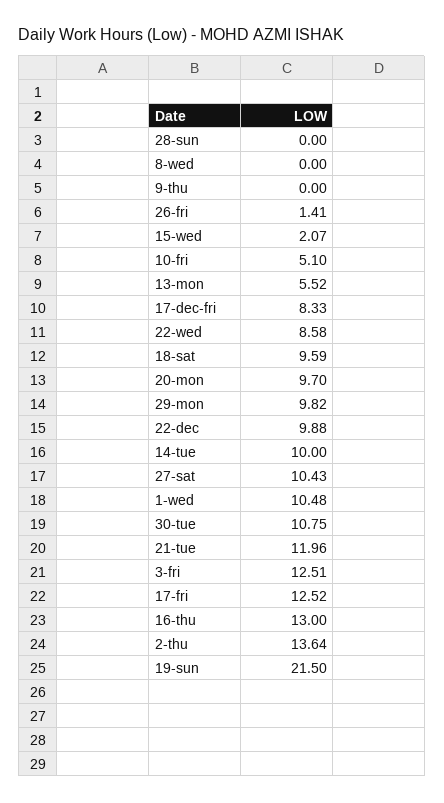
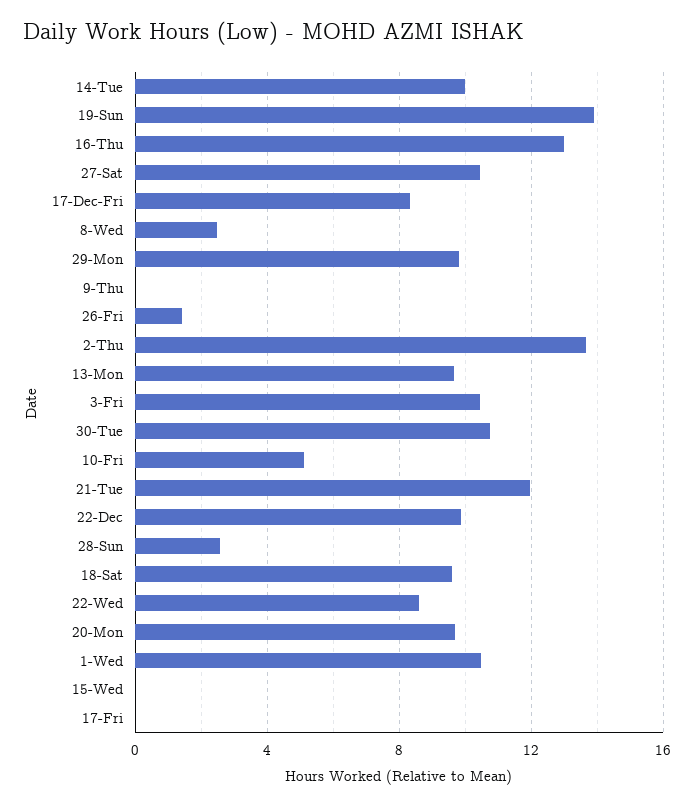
28-sun: 0 -> 2.5
8-wed: 0 -> 2.5
15-wed: 2.07 -> 0
13-mon: 5.52 -> 9.5
3-fri: 12.51 -> 10.5
17-fri: 12.52 -> 0
19-sun: 21.5 -> 14

